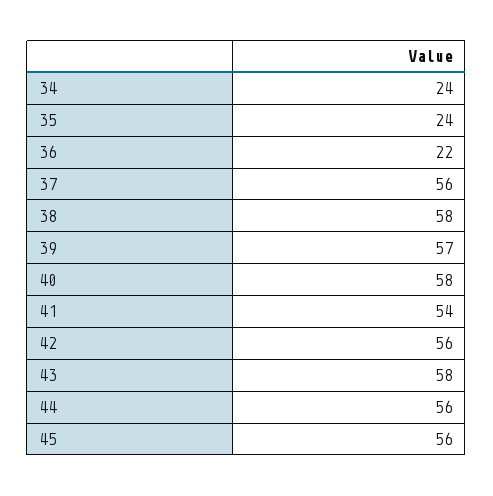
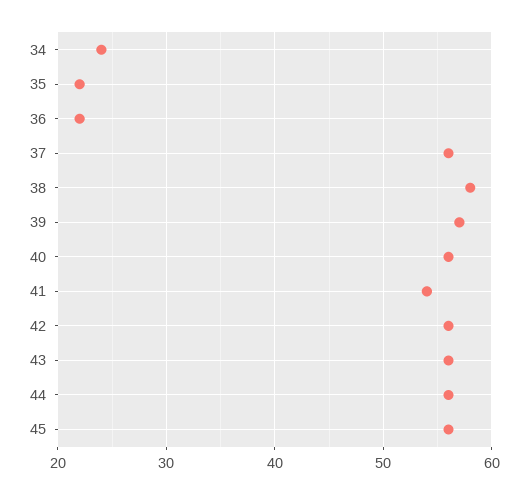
35: 24 -> 22
40: 58 -> 56
43: 58 -> 56

